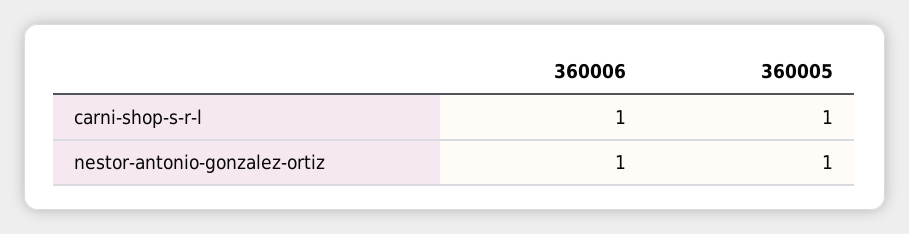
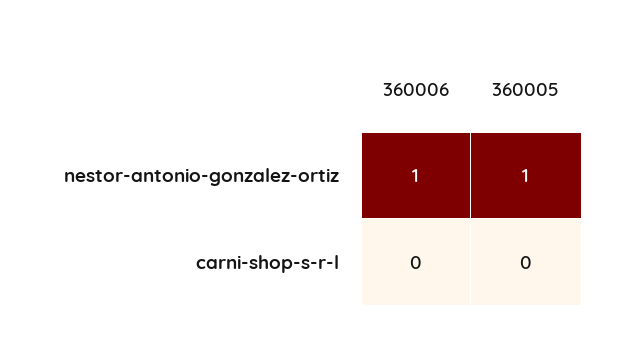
360006, carni-shop-s-r-l: 1 -> 0
360005, carni-shop-s-r-l: 1 -> 0

